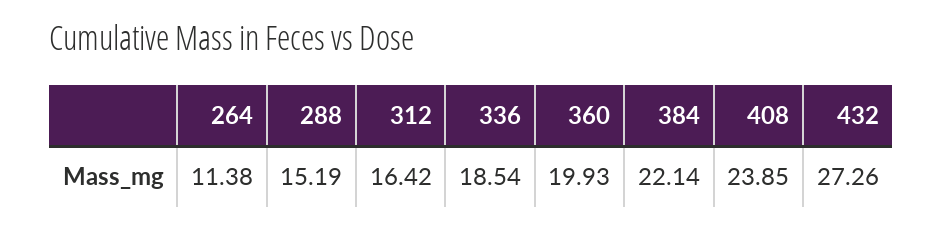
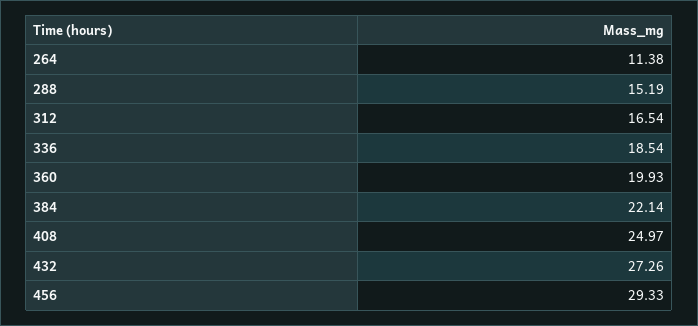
312: 16.42 -> 16.54
408: 23.85 -> 24.97
456: none -> 29.33

